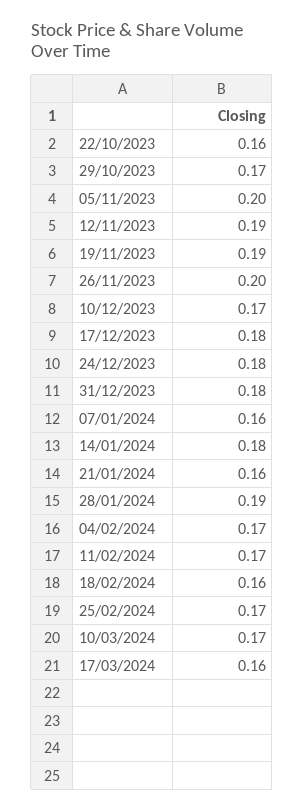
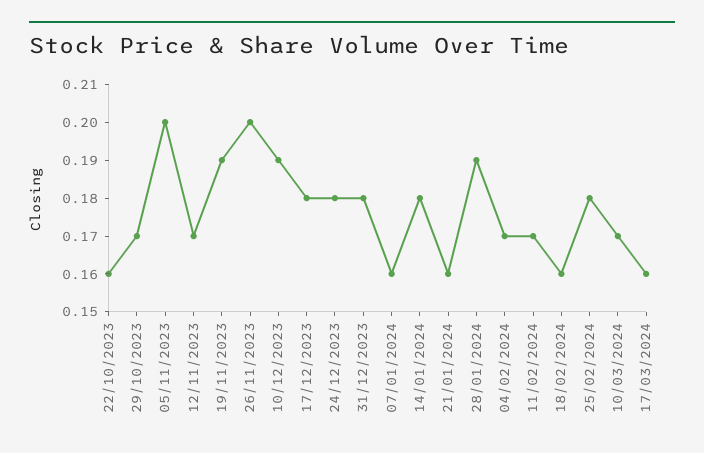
12/11/2023: 0.19 -> 0.17
10/12/2023: 0.17 -> 0.19
25/02/2024: 0.17 -> 0.18

